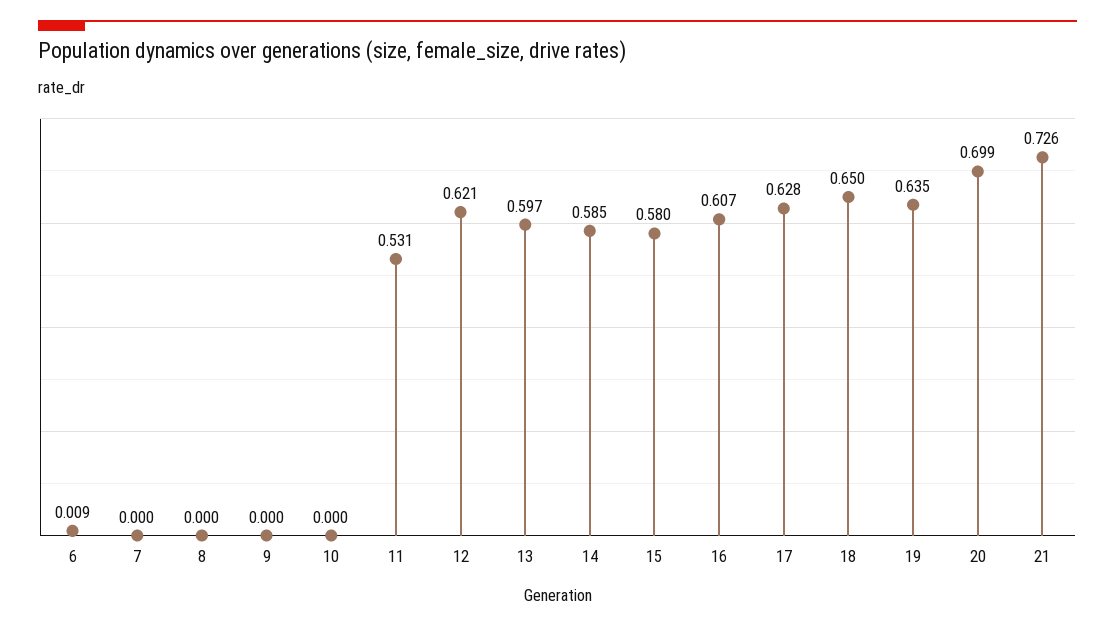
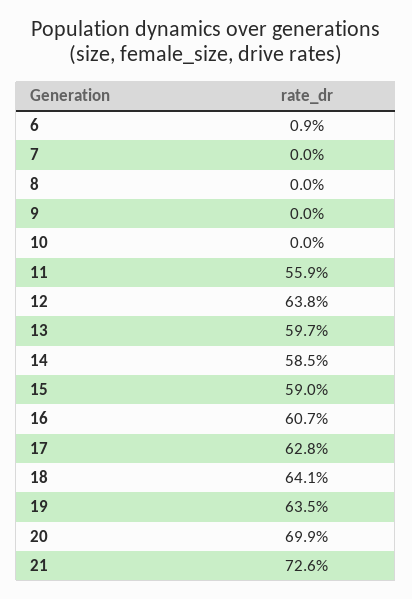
11: 0.531 -> 0.559
12: 0.621 -> 0.638
15: 0.58 -> 0.59
18: 0.65 -> 0.641

